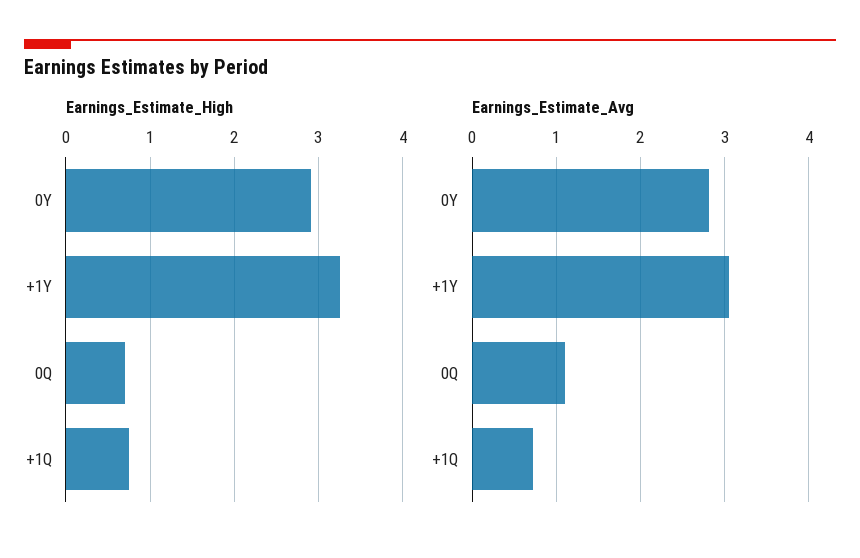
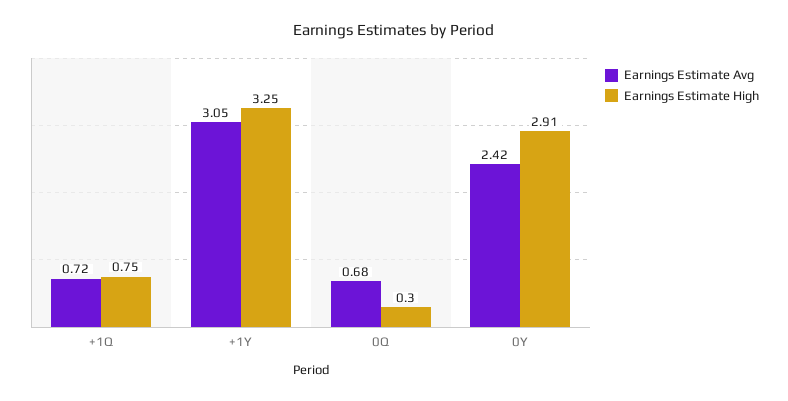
Earnings_Estimate_High, 0Q: 0.7 -> 0.3
Earnings_Estimate_Avg, 0Y: 2.8 -> 2.42
Earnings_Estimate_Avg, 0Q: 1.1 -> 0.68

